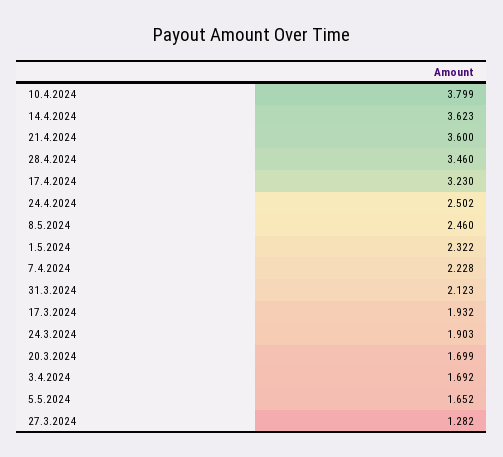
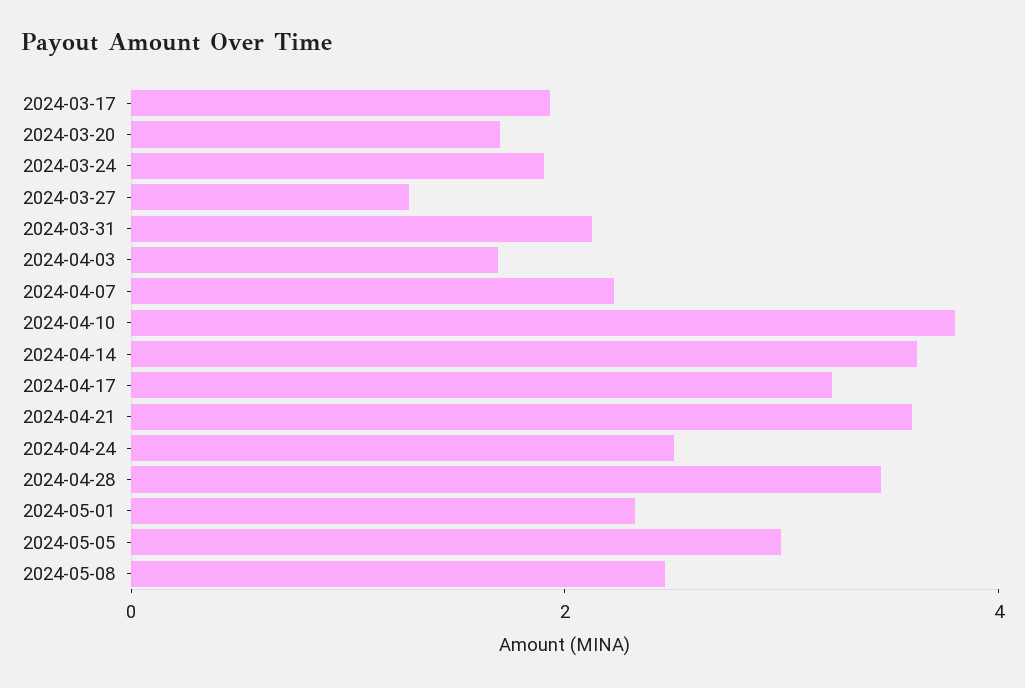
5.5.2024: 1.652 -> 3

